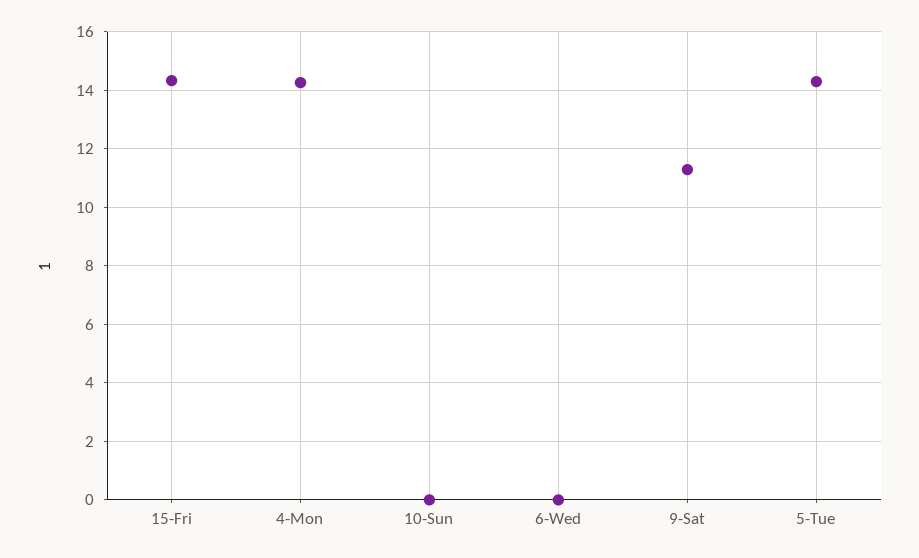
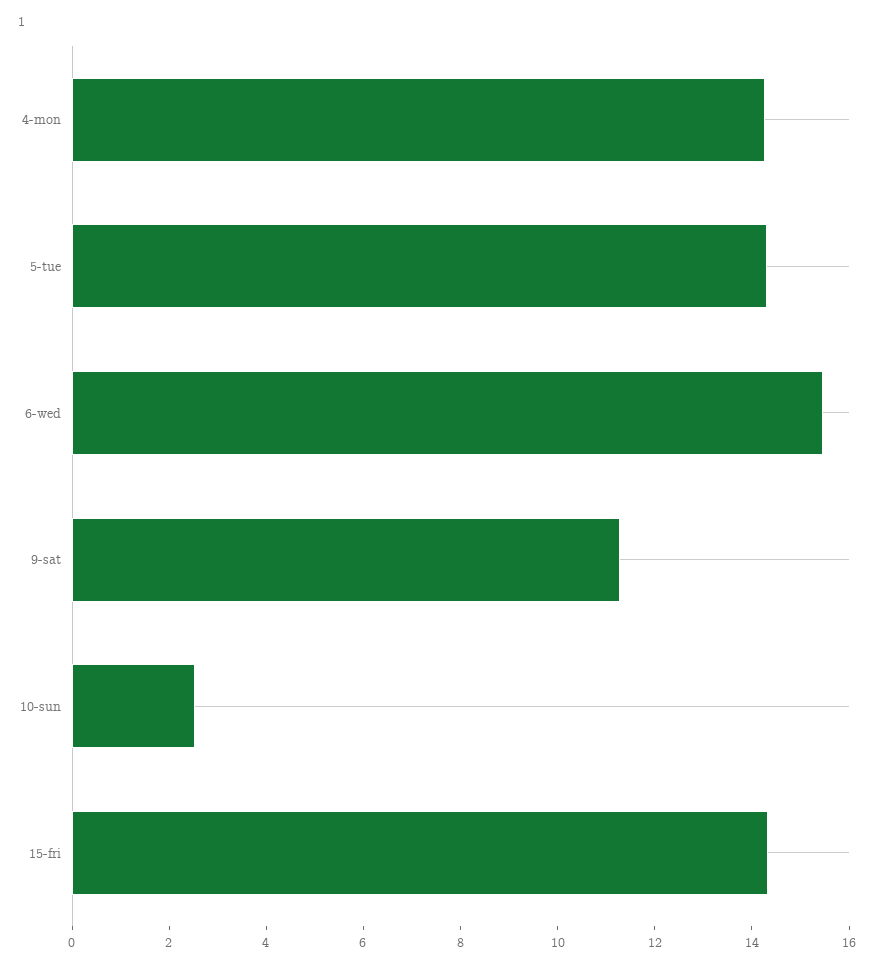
10-Sun: 0 -> 2.5
6-Wed: 0 -> 15.5

